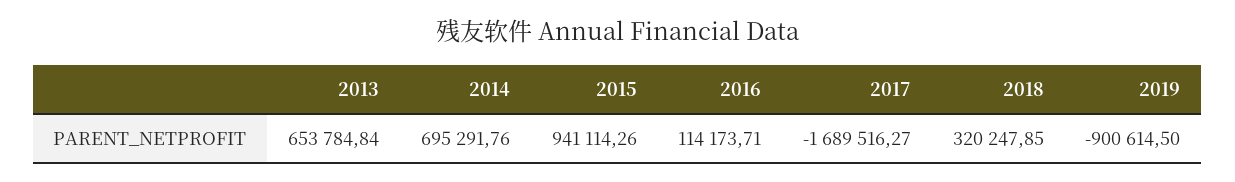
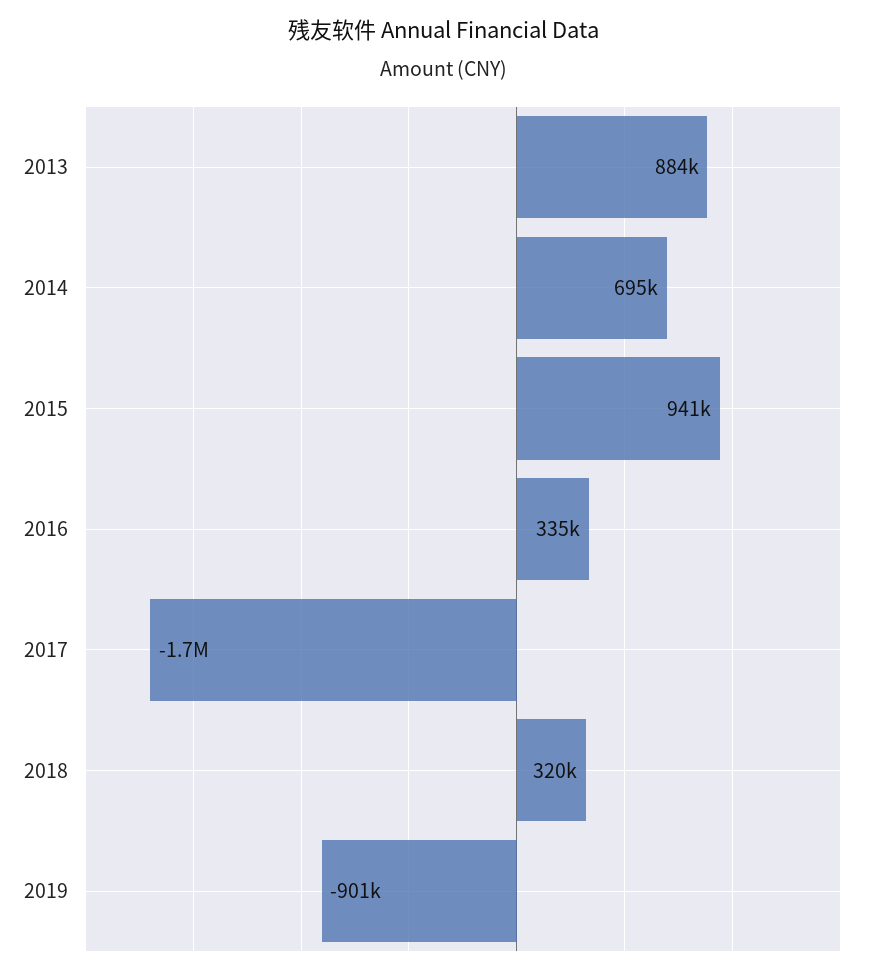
2013: 653784.84 -> 884000
2016: 114173.71 -> 335000

